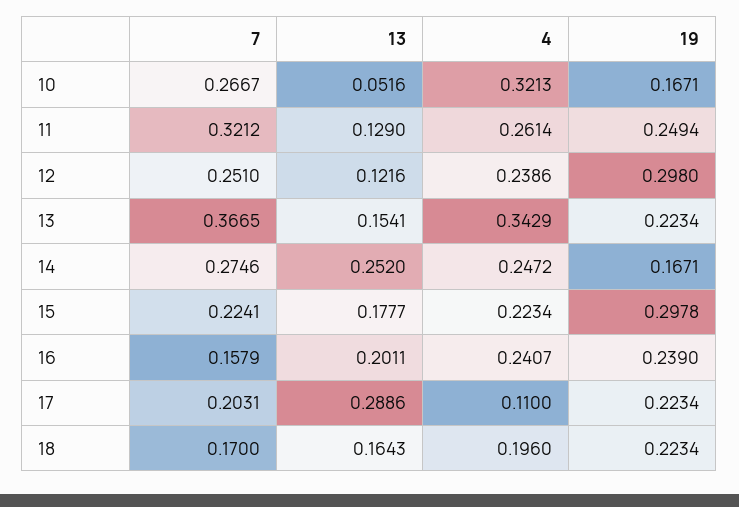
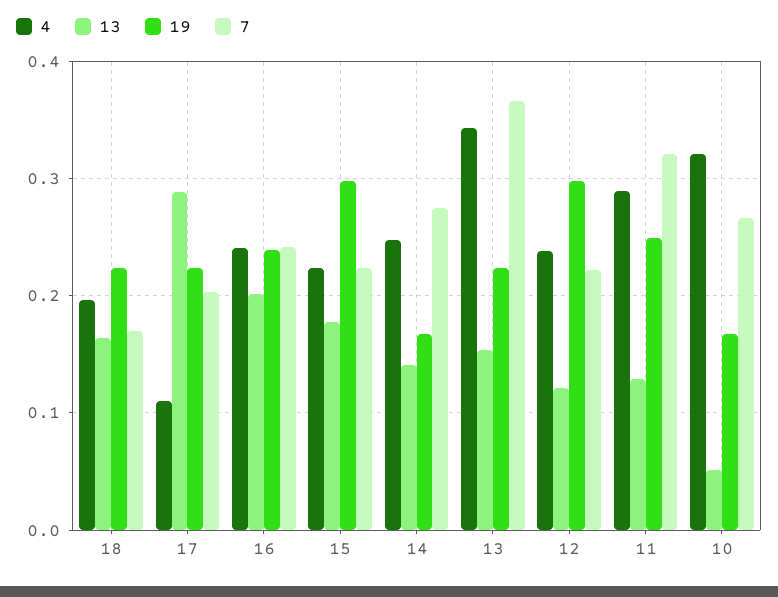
4, 11: 0.2614 -> 0.29
7, 12: 0.251 -> 0.22
13, 14: 0.252 -> 0.14
7, 16: 0.1579 -> 0.24

